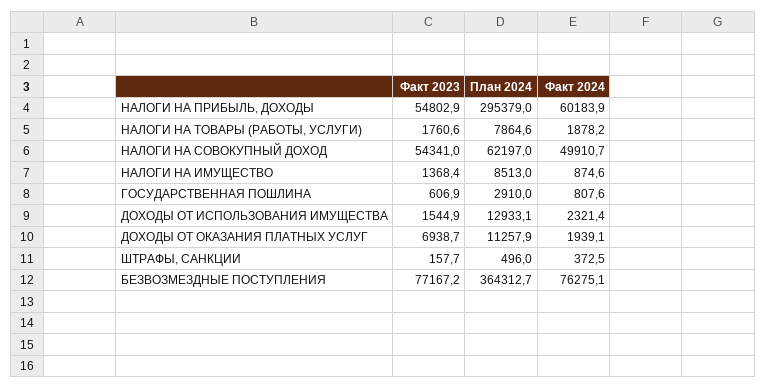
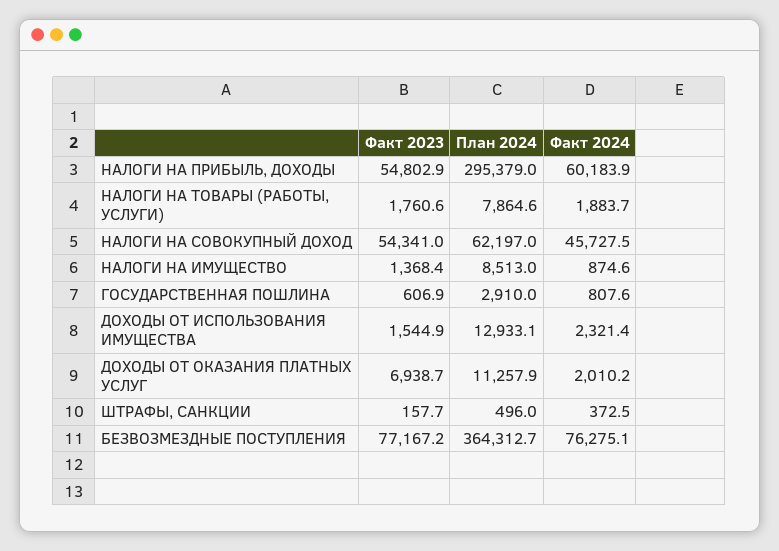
Факт 2024, НАЛОГИ НА ТОВАРЫ (РАБОТЫ, УСЛУГИ): 1878.2 -> 1883.7
Факт 2024, НАЛОГИ НА СОВОКУПНЫЙ ДОХОД: 49910.7 -> 45727.5
Факт 2024, ДОХОДЫ ОТ ОКАЗАНИЯ ПЛАТНЫХ УСЛУГ: 1939.1 -> 2010.2

